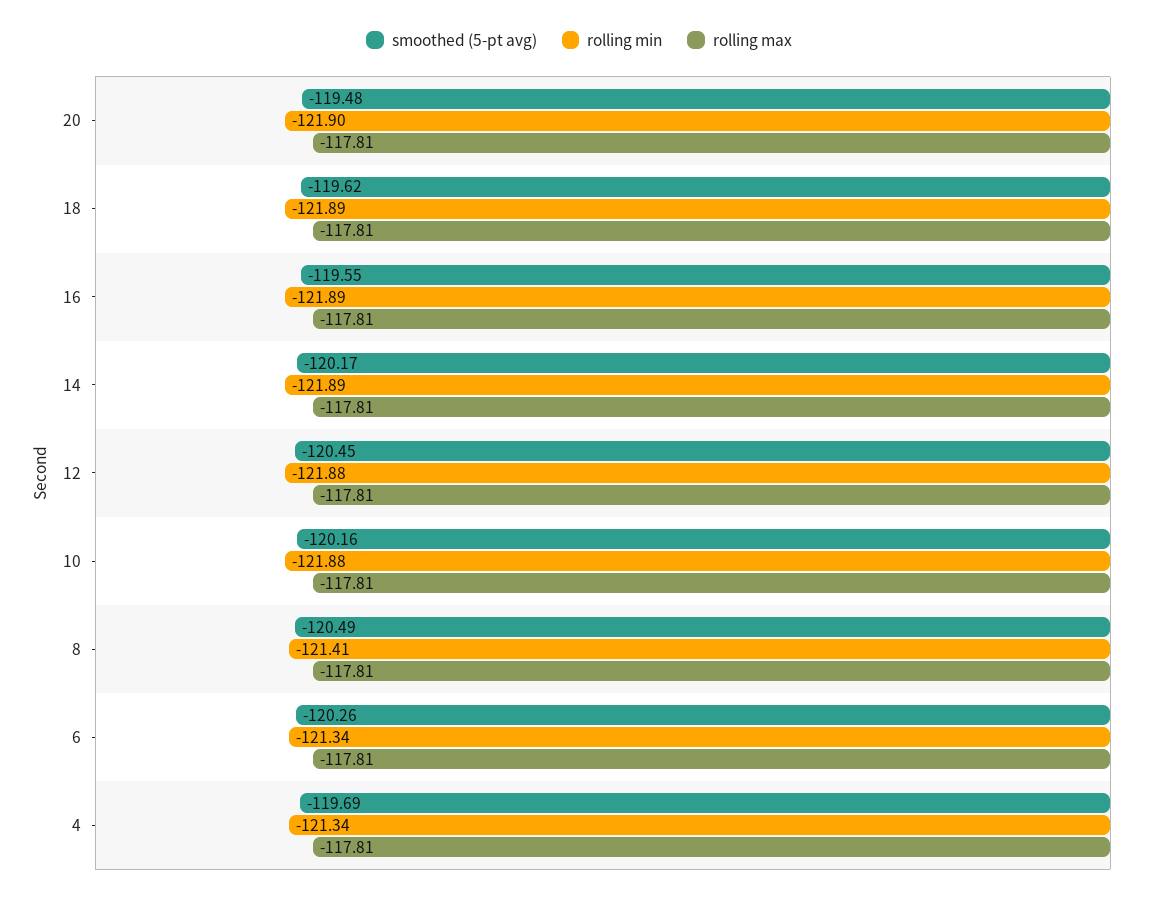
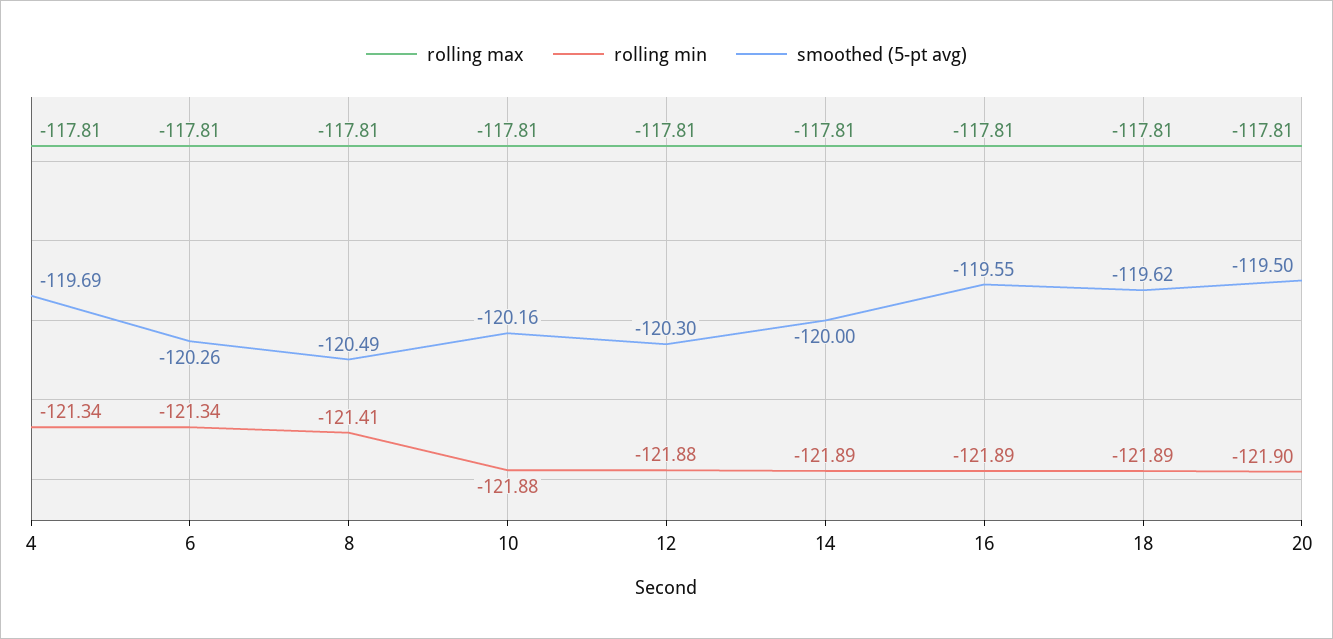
smoothed (5-pt avg), 20: -119.48 -> -119.5
smoothed (5-pt avg), 14: -120.17 -> -120
smoothed (5-pt avg), 12: -120.45 -> -120.3

